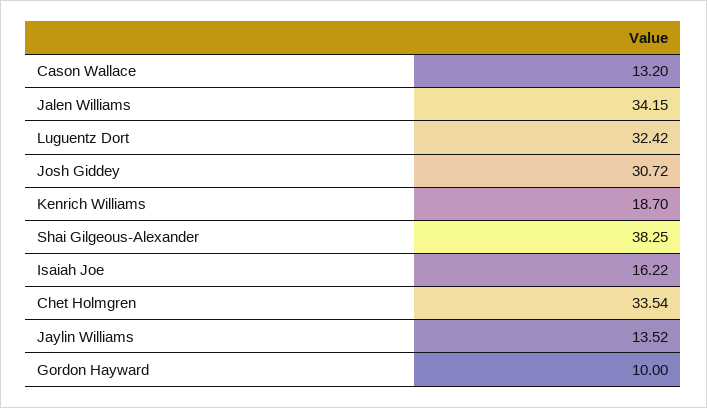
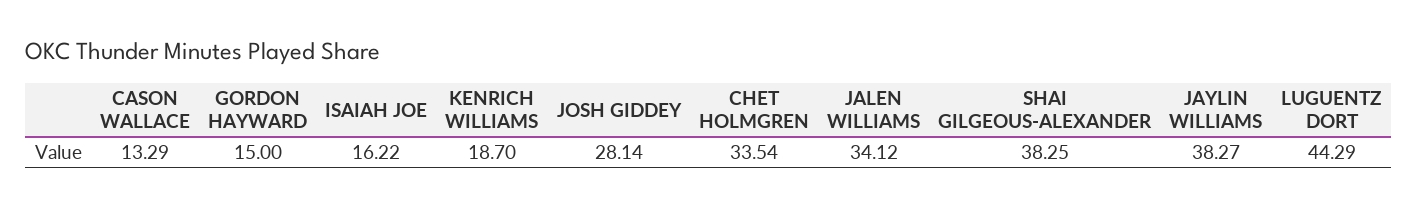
Cason Wallace: 13.2 -> 13.29
Jalen Williams: 34.15 -> 34.12
Luguentz Dort: 32.42 -> 44.29
Josh Giddey: 30.72 -> 28.14
Jaylin Williams: 13.52 -> 38.27
Gordon Hayward: 10 -> 15

